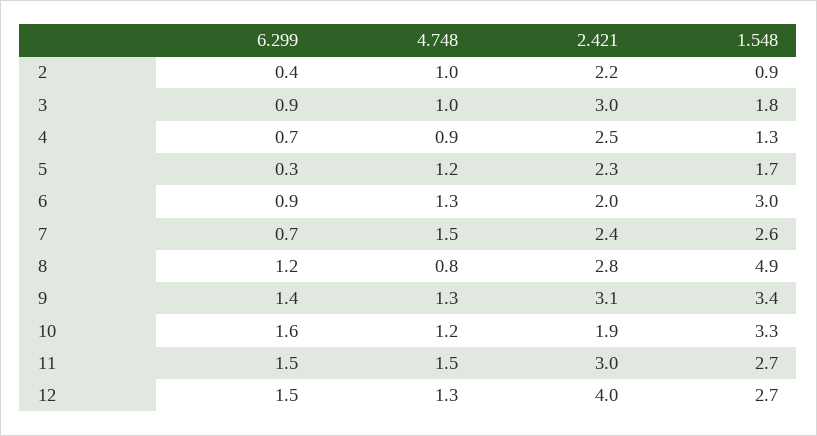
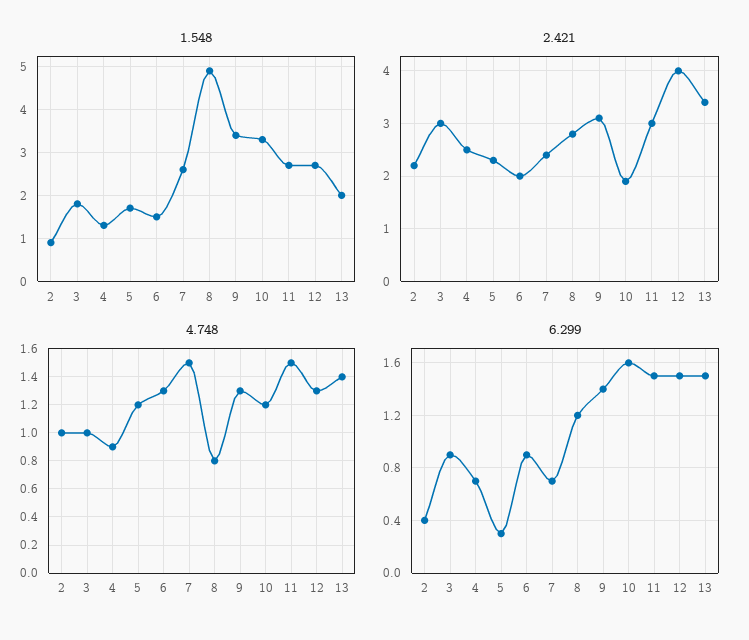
1.548, 6: 3 -> 1.5
1.548, 13: none -> 2
2.421, 13: none -> 3.5
4.748, 13: none -> 1.4
6.299, 13: none -> 1.5

